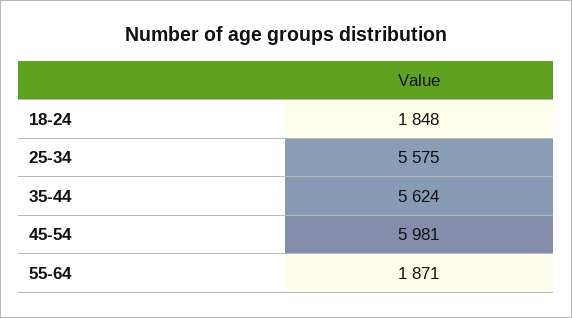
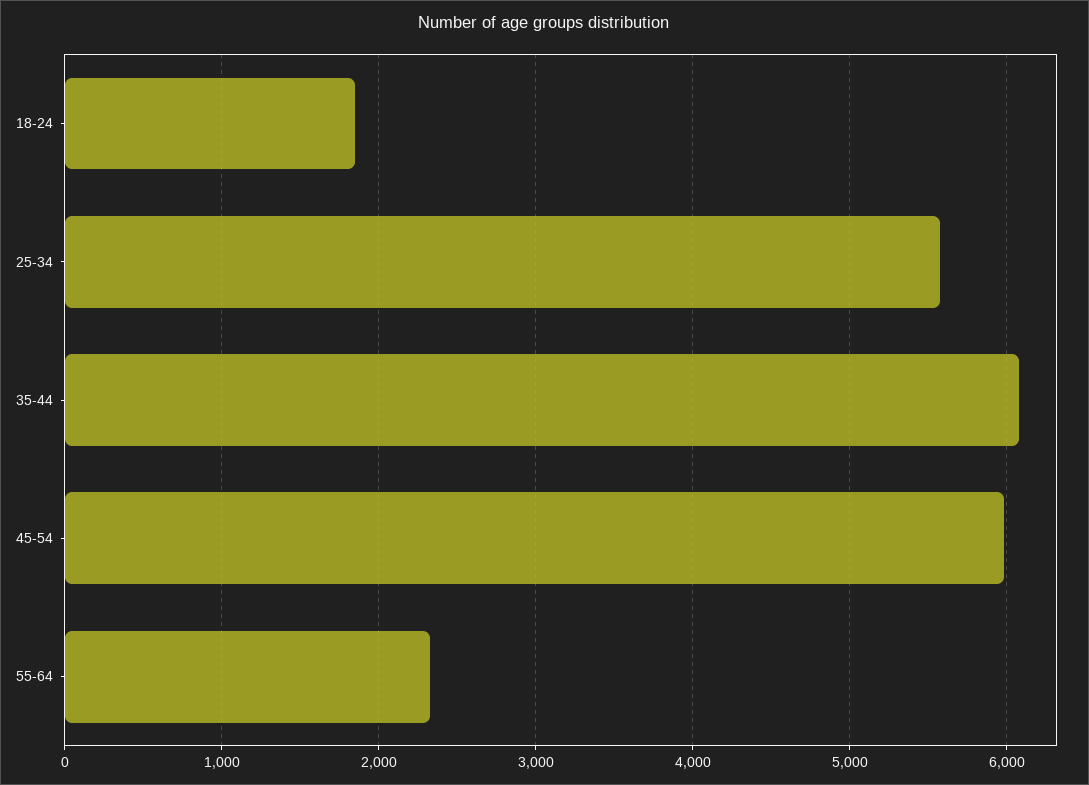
35-44: 5624 -> 6100
55-64: 1871 -> 2300

